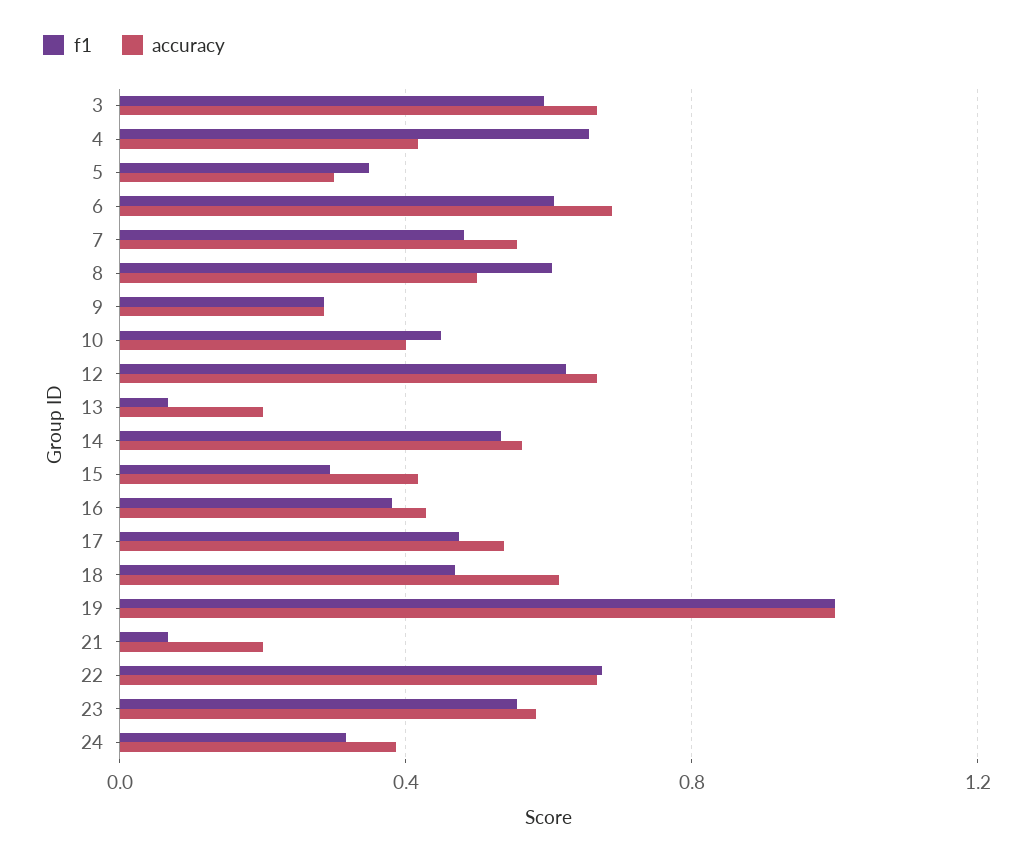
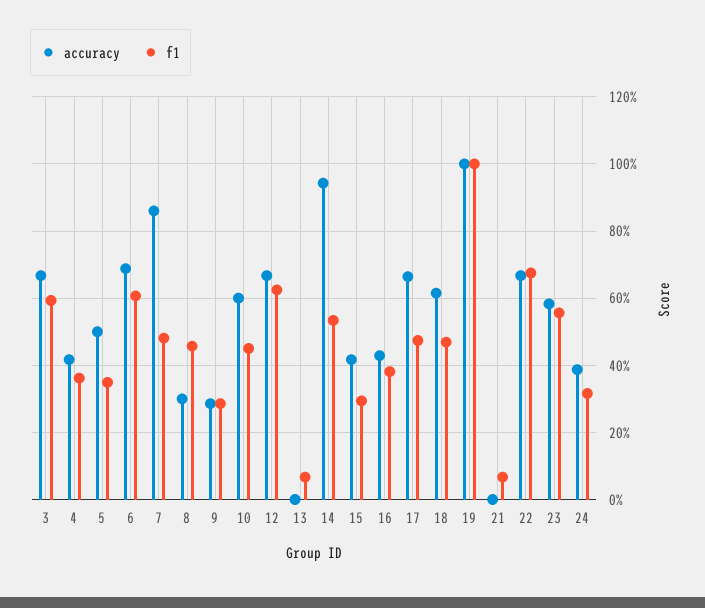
f1, 4: 0.65 -> 0.36
accuracy, 5: 0.3 -> 0.5
accuracy, 7: 0.55 -> 0.86
f1, 8: 0.6 -> 0.46
accuracy, 8: 0.5 -> 0.3
accuracy, 10: 0.4 -> 0.6
accuracy, 13: 0.2 -> 0
accuracy, 14: 0.55 -> 0.94
accuracy, 17: 0.55 -> 0.66
accuracy, 21: 0.2 -> 0

